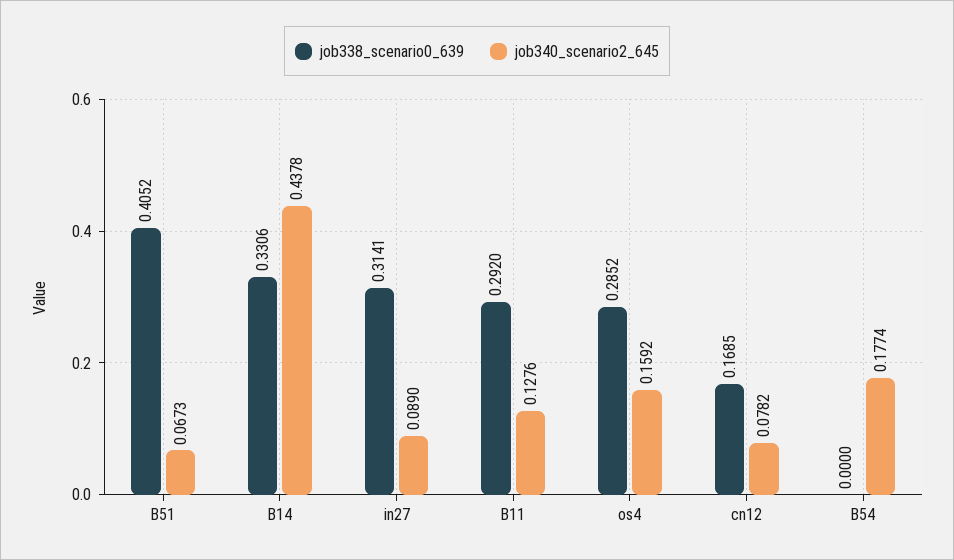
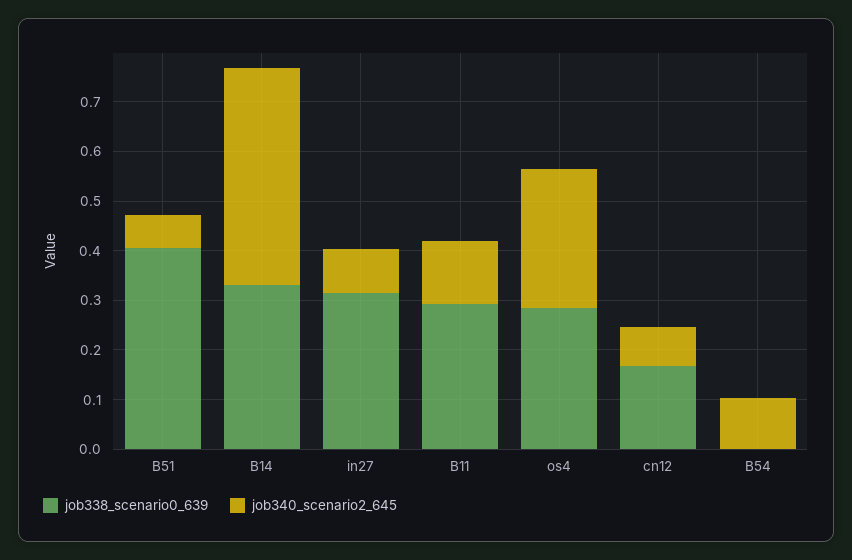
job340_scenario2_645, os4: 0.1592 -> 0.28
job340_scenario2_645, B54: 0.1774 -> 0.1

